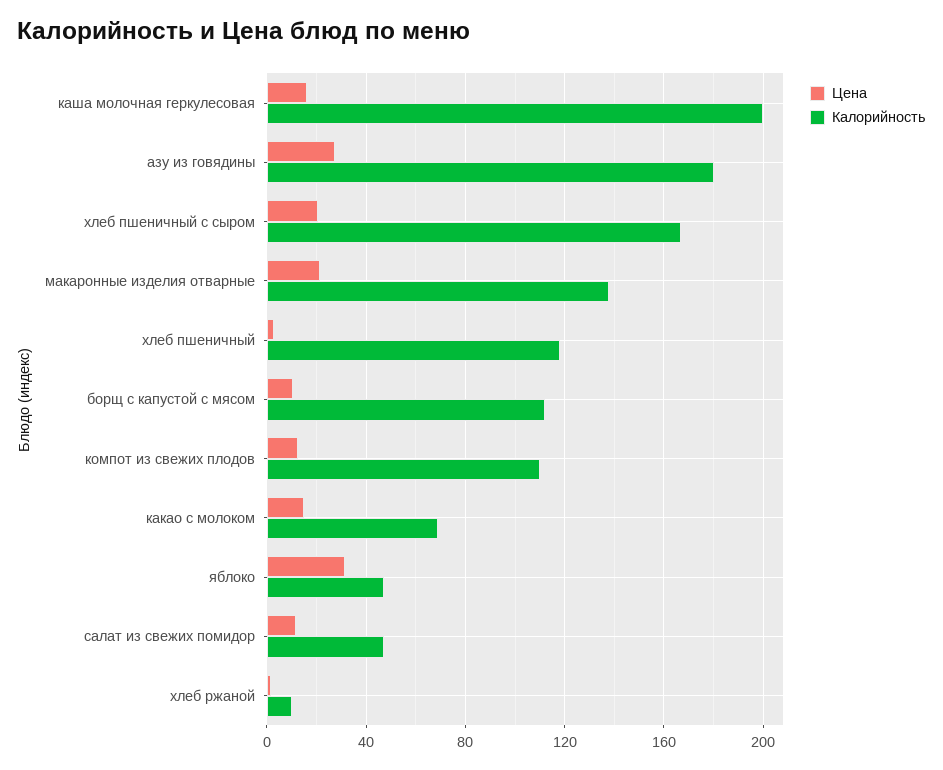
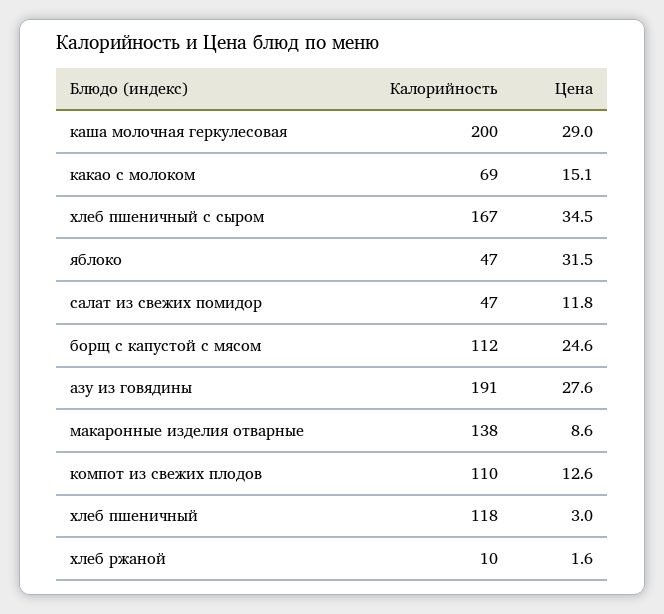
Цена, каша молочная геркулесовая: 15 -> 29
Калорийность, азу из говядины: 180 -> 191
Цена, хлеб пшеничный с сыром: 20 -> 34.5
Цена, макаронные изделия отварные: 20 -> 8.6
Цена, борщ с капустой с мясом: 10 -> 24.6

